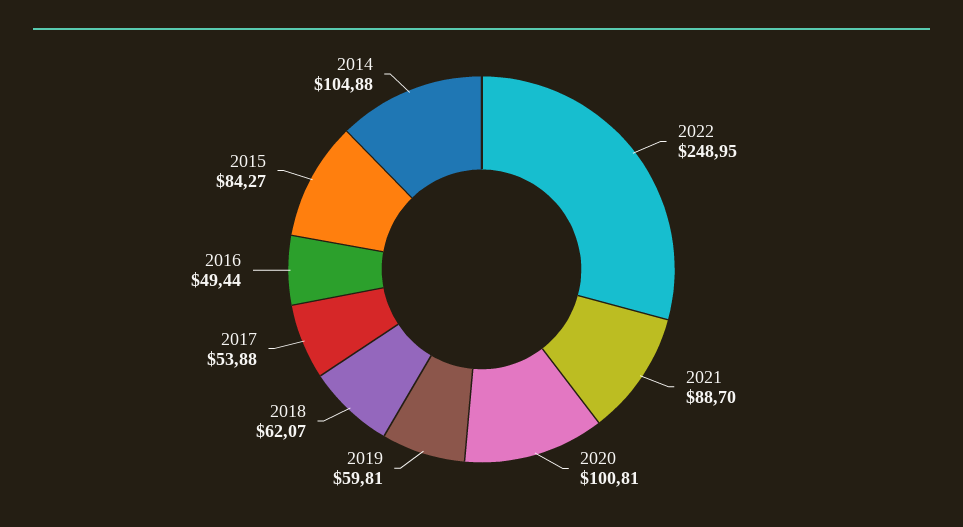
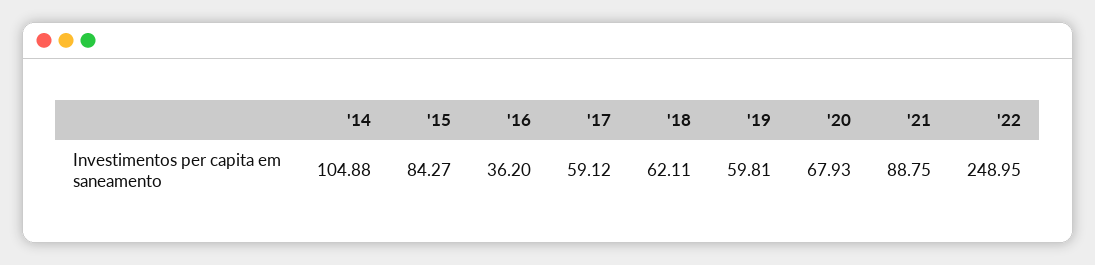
2021: 88.7 -> 88.75
2020: 100.81 -> 67.93
2018: 62.07 -> 62.11
2017: 53.88 -> 59.12
2016: 49.44 -> 36.2

